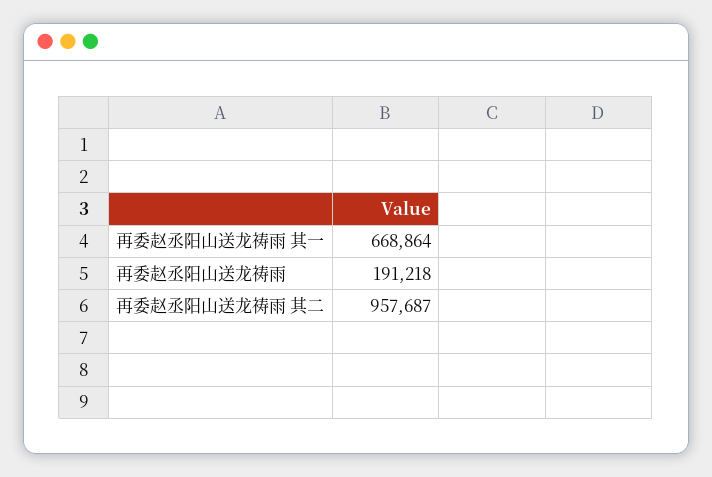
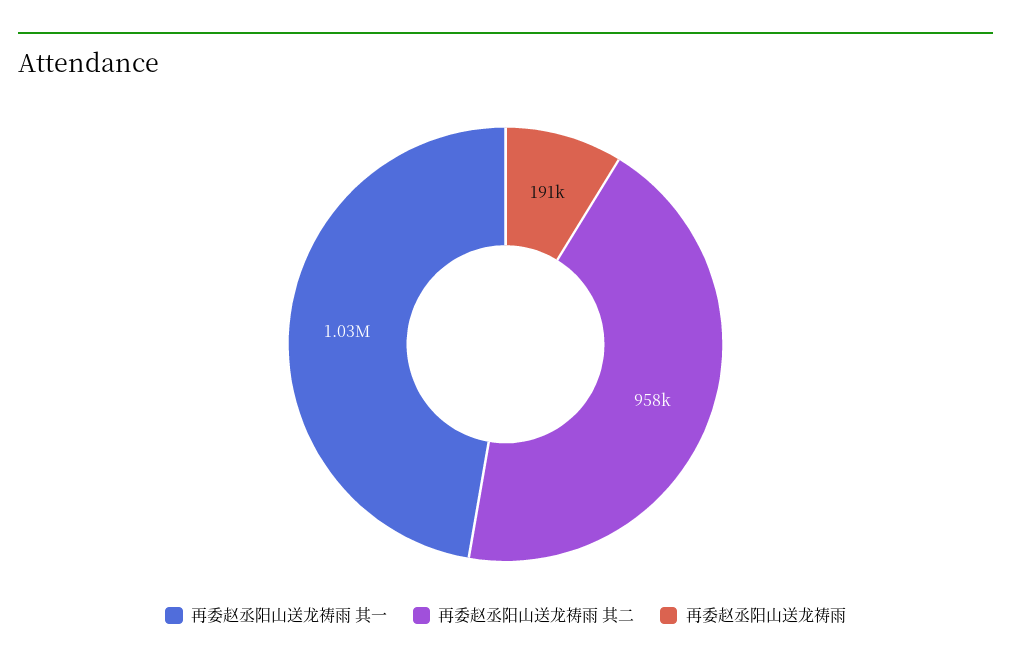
再委赵丞阳山送龙祷雨 其一: 668864 -> 1030000

